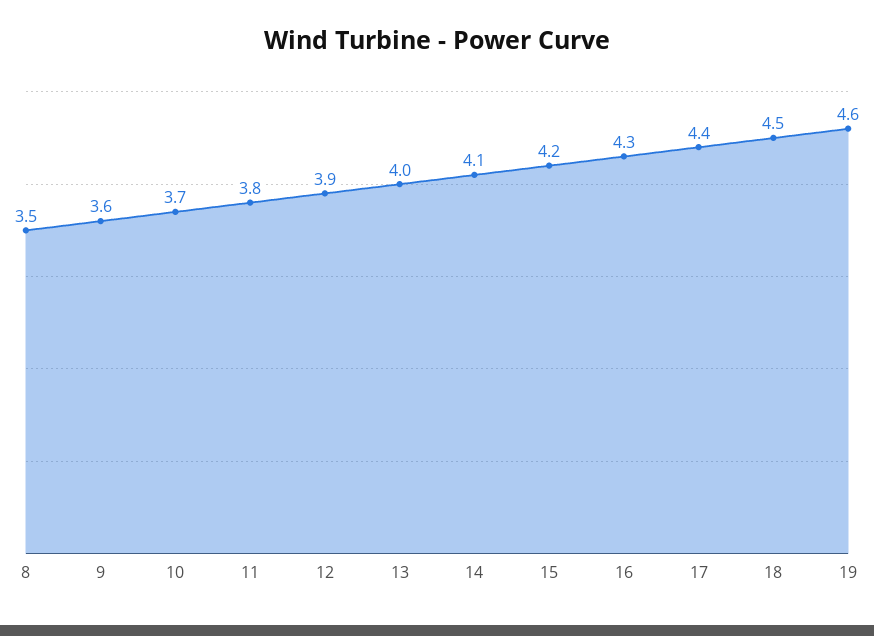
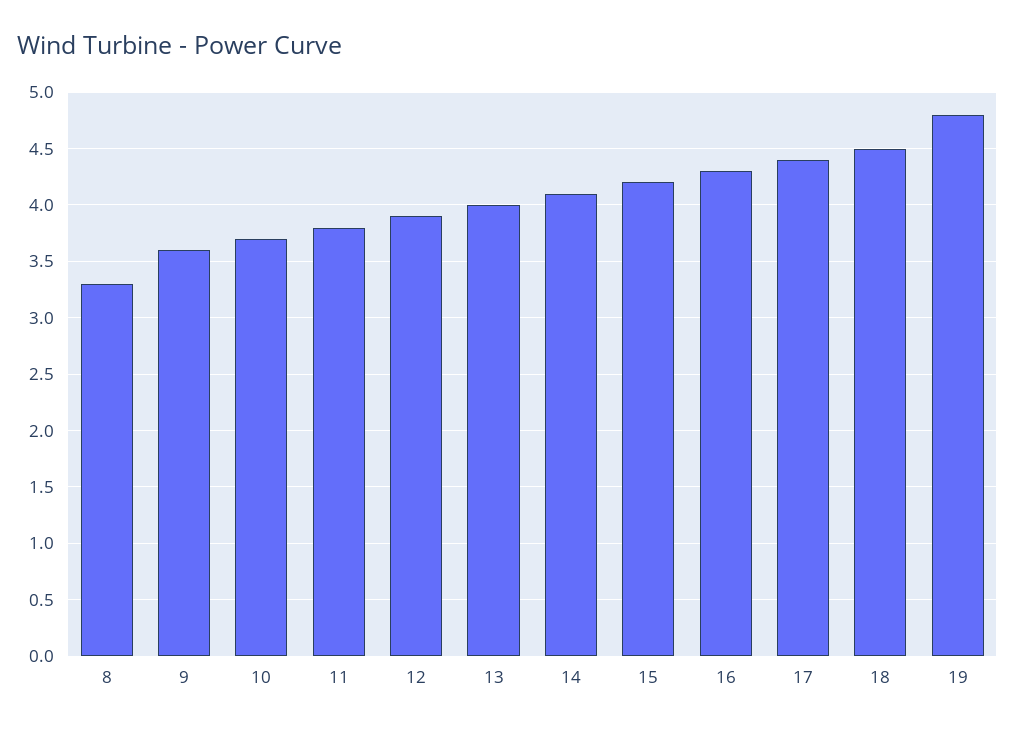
8: 3.5 -> 3.3
19: 4.6 -> 4.8

